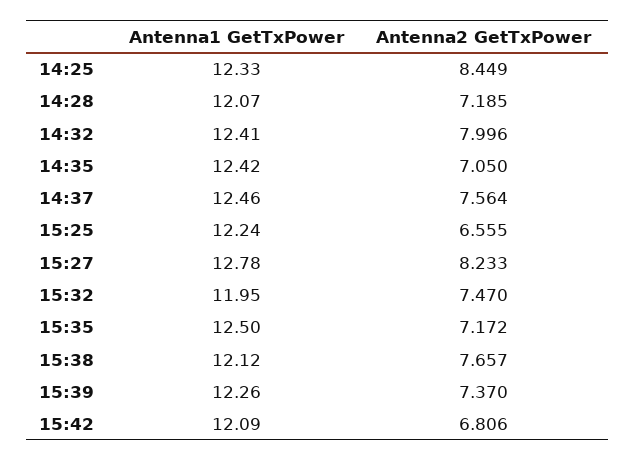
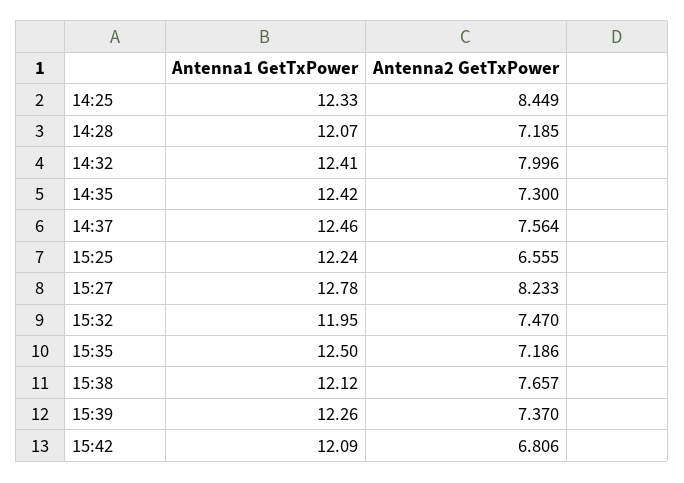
Antenna2 GetTxPower, 14:35: 7.05 -> 7.3
Antenna2 GetTxPower, 15:35: 7.172 -> 7.186

